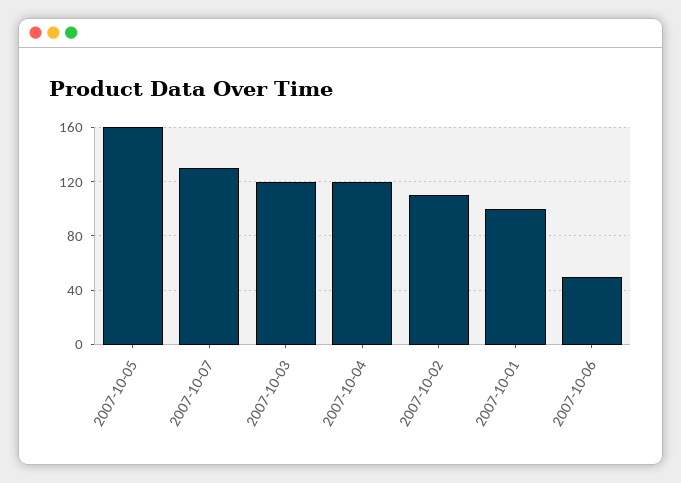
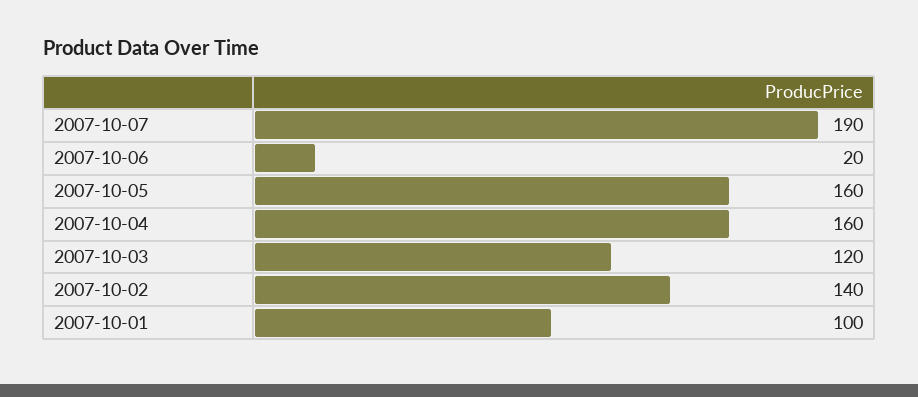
2007-10-07: 130 -> 190
2007-10-04: 120 -> 160
2007-10-02: 110 -> 140
2007-10-06: 50 -> 20

